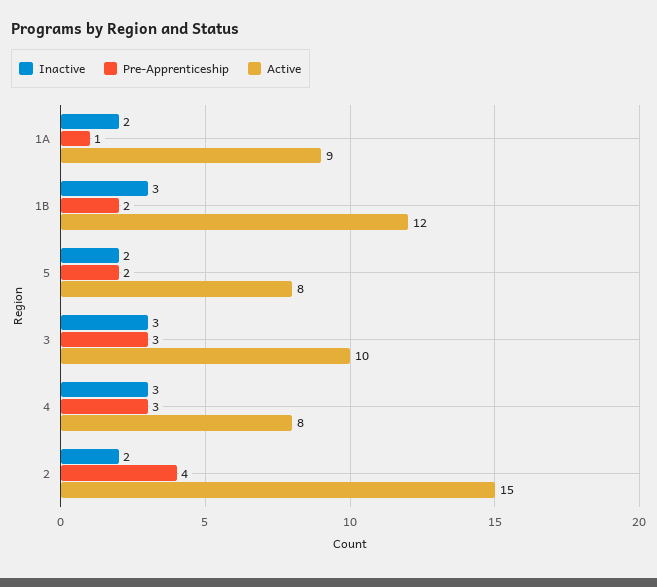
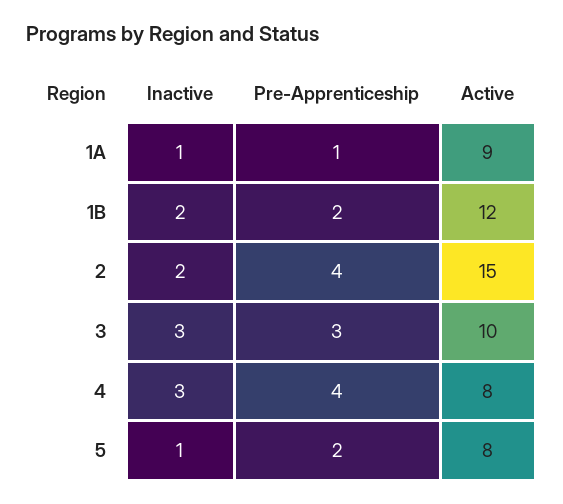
Inactive, 1A: 2 -> 1
Inactive, 1B: 3 -> 2
Inactive, 5: 2 -> 1
Pre-Apprenticeship, 4: 3 -> 4

